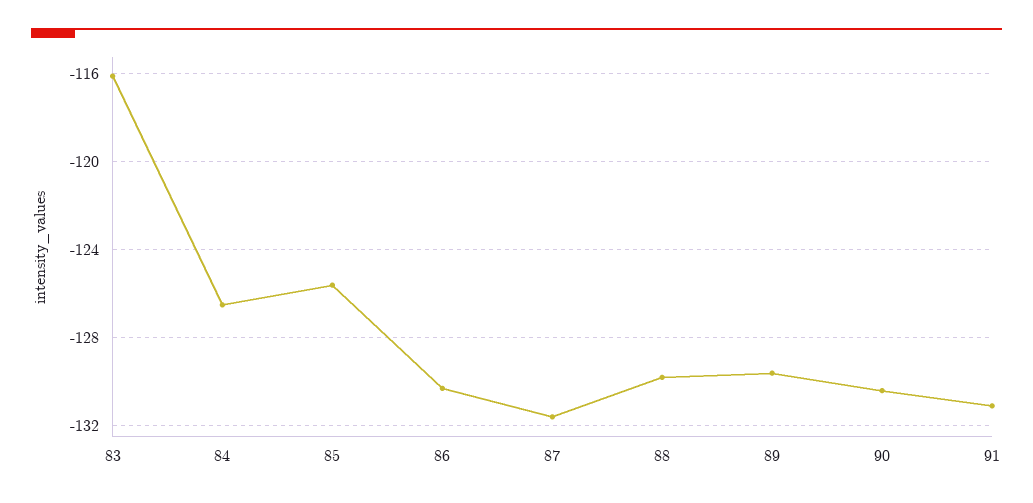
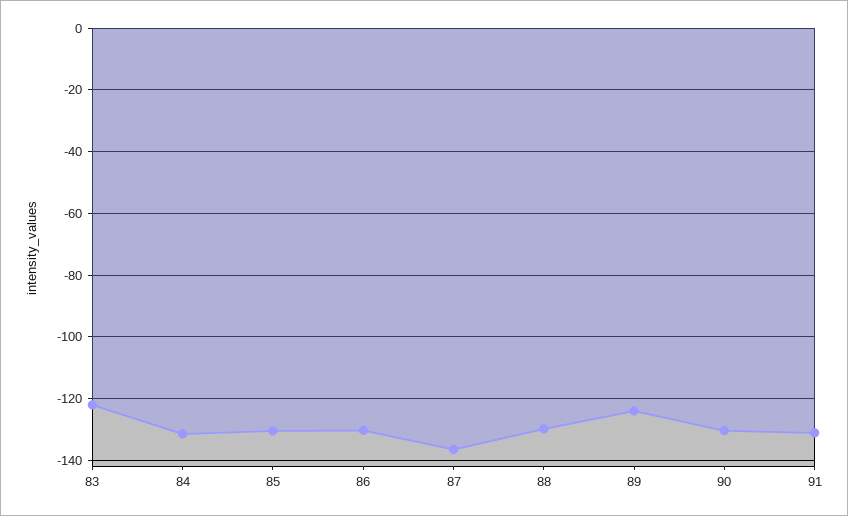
83: -116 -> -122
84: -126.5 -> -132
85: -125.5 -> -130
87: -131.5 -> -136
89: -129.5 -> -124

